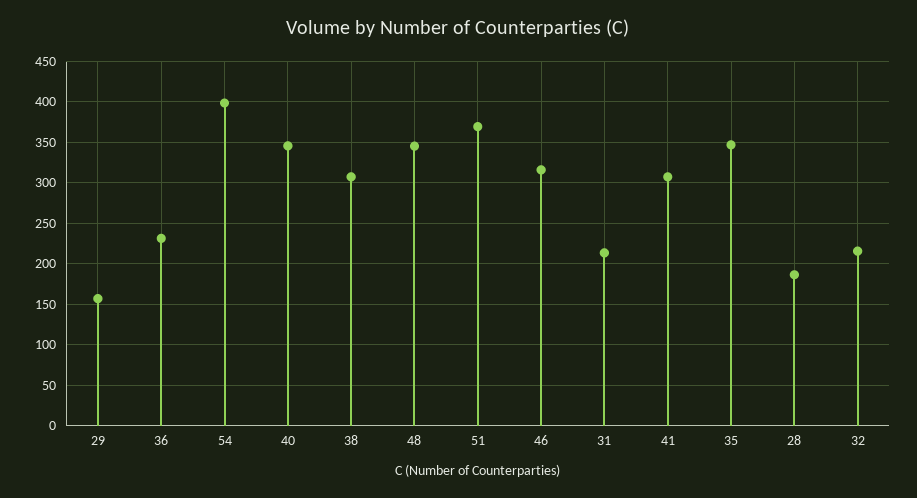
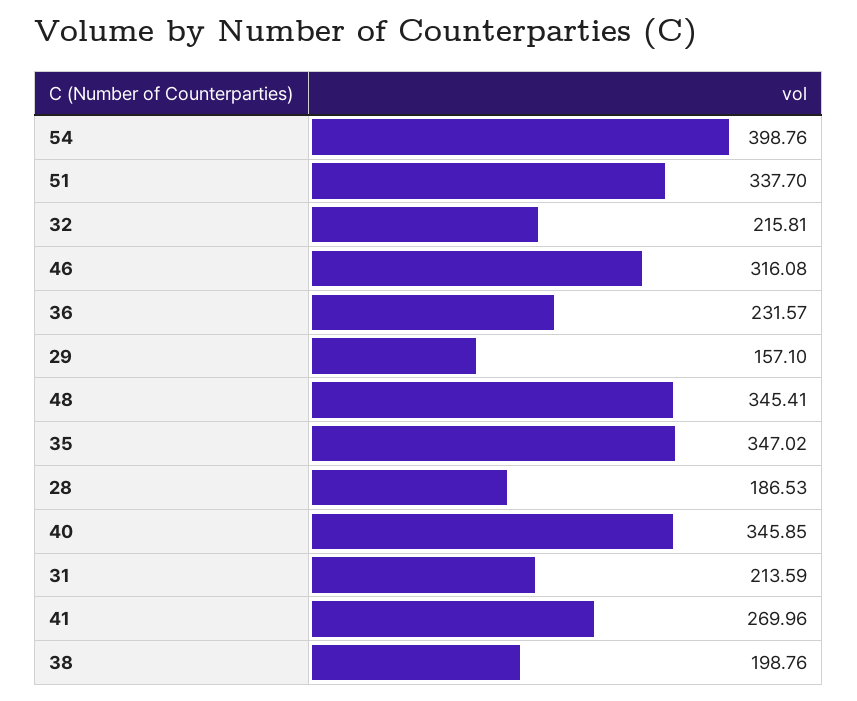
38: 310 -> 198.76
51: 370 -> 337.7
41: 310 -> 269.96

